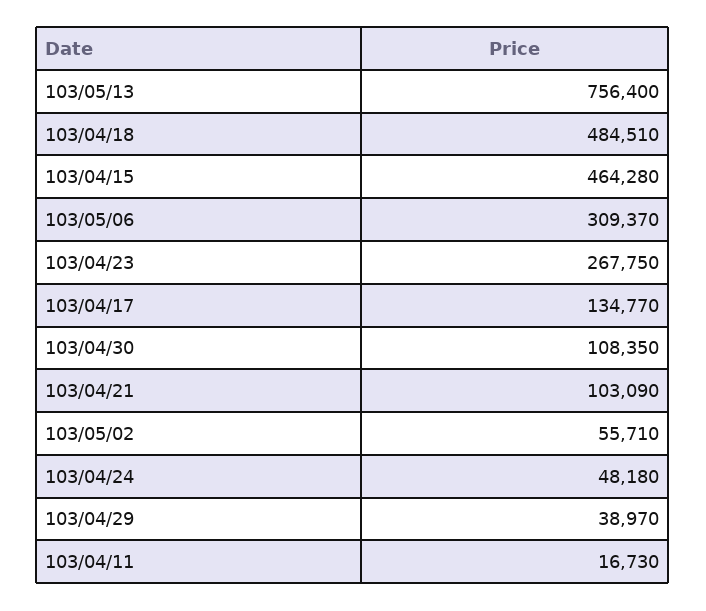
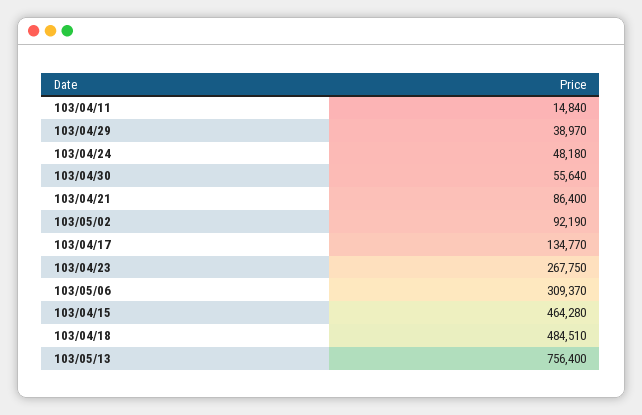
103/04/30: 108350 -> 55640
103/04/21: 103090 -> 86400
103/05/02: 55710 -> 92190
103/04/11: 16730 -> 14840

